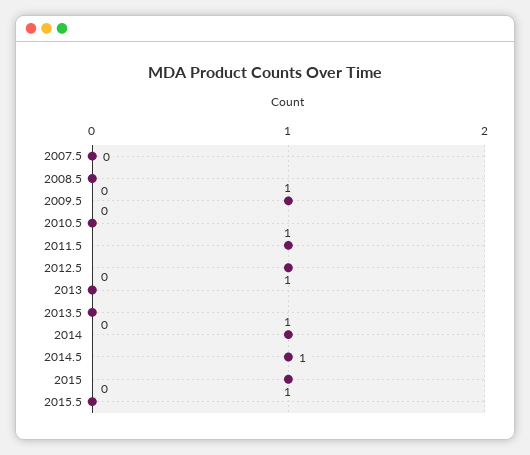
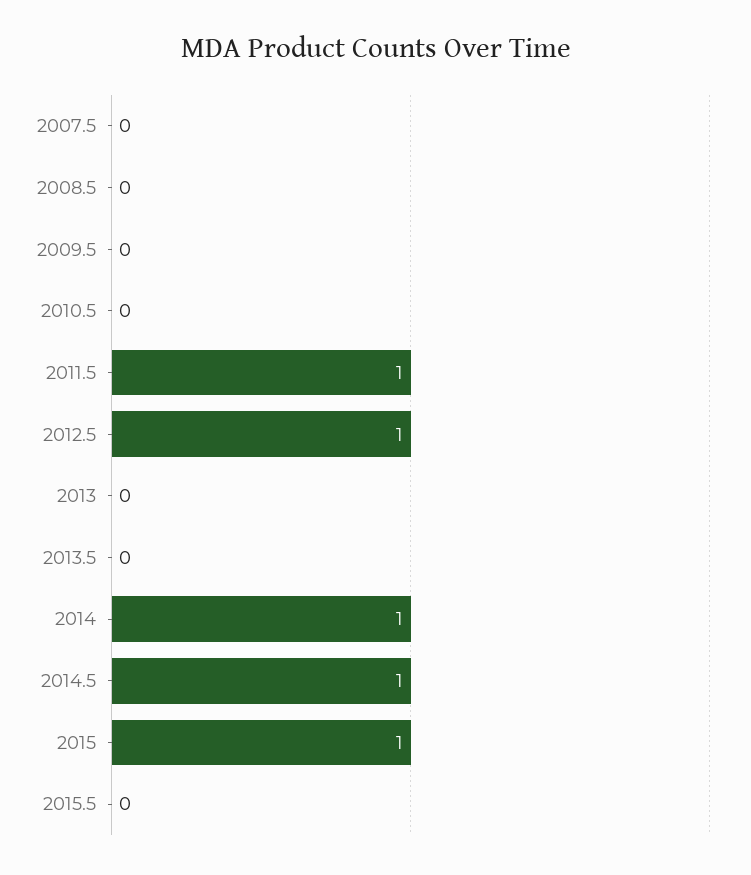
2009.5: 1 -> 0

